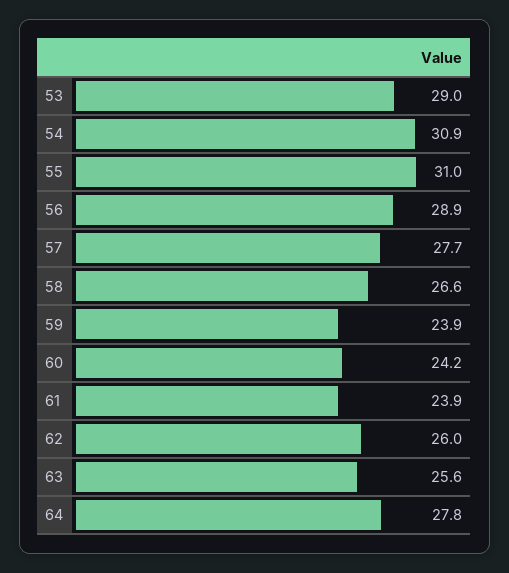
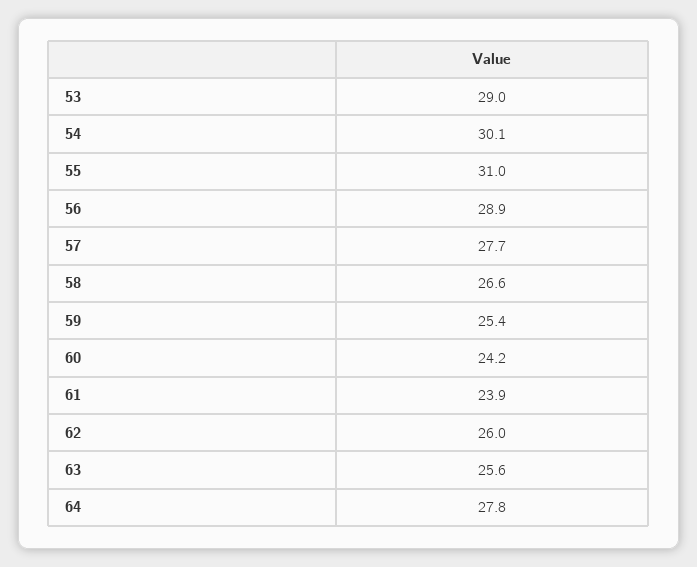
54: 30.9 -> 30.1
59: 23.9 -> 25.4

